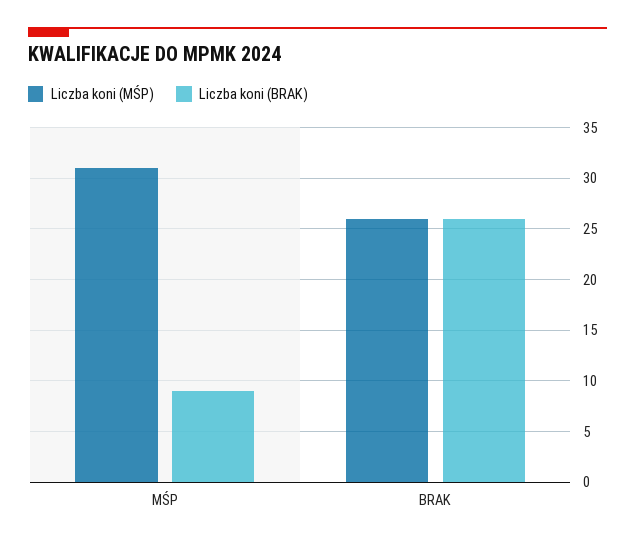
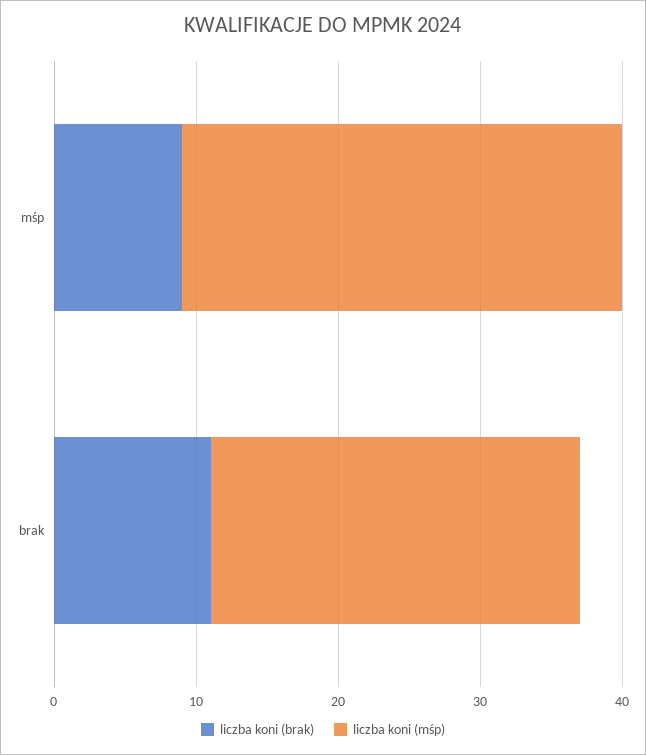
Liczba koni (BRAK), BRAK: 26 -> 11

